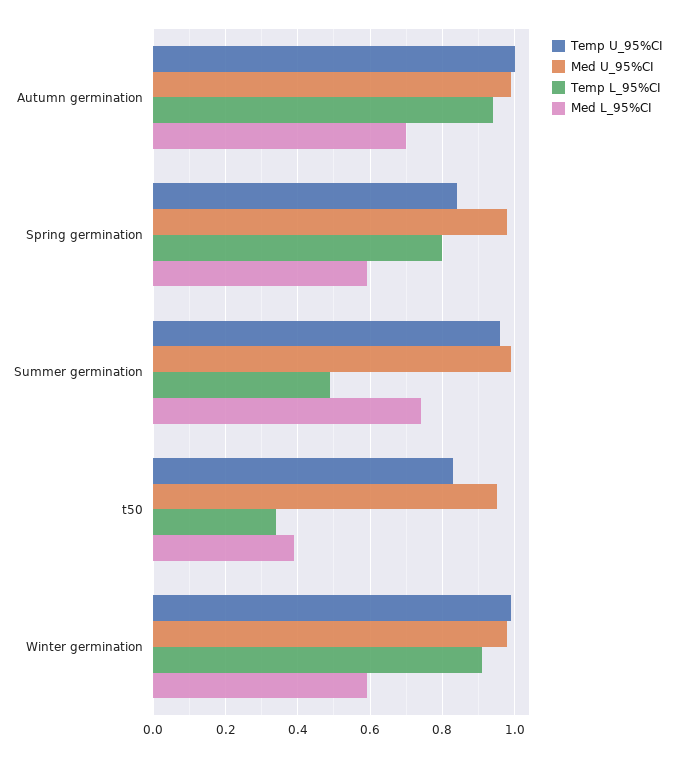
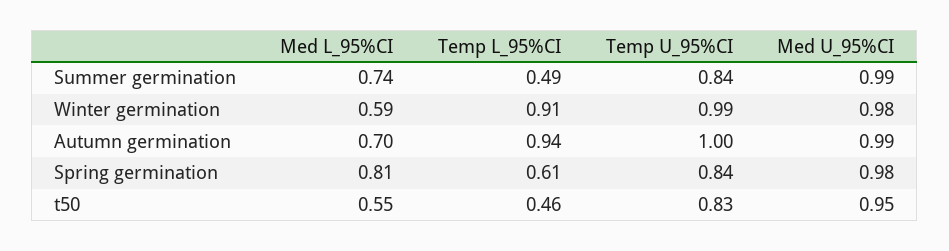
Temp L_95%CI, Spring germination: 0.8 -> 0.61
Med L_95%CI, Spring germination: 0.6 -> 0.81
Temp U_95%CI, Summer germination: 0.95 -> 0.84
Temp L_95%CI, t50: 0.35 -> 0.46
Med L_95%CI, t50: 0.4 -> 0.55

